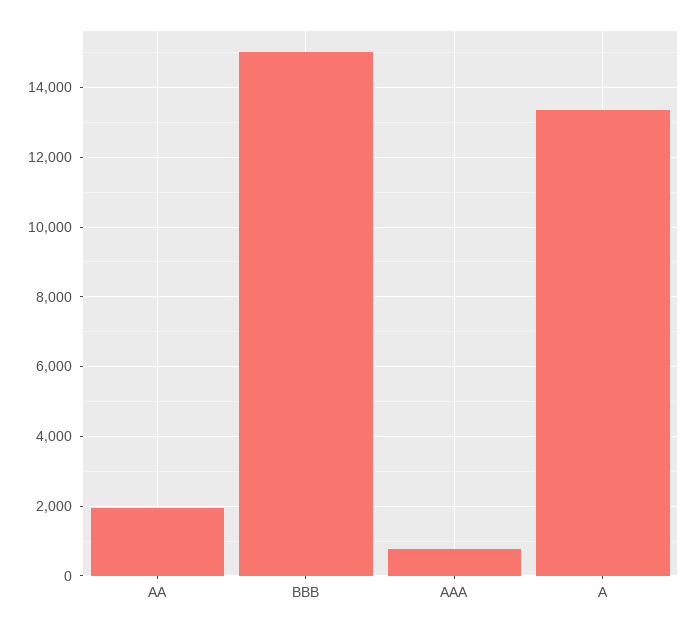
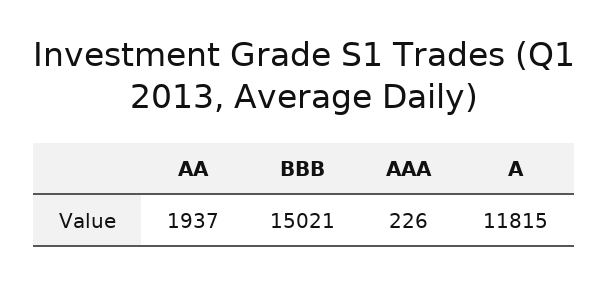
AAA: 800 -> 226
A: 13400 -> 11815

